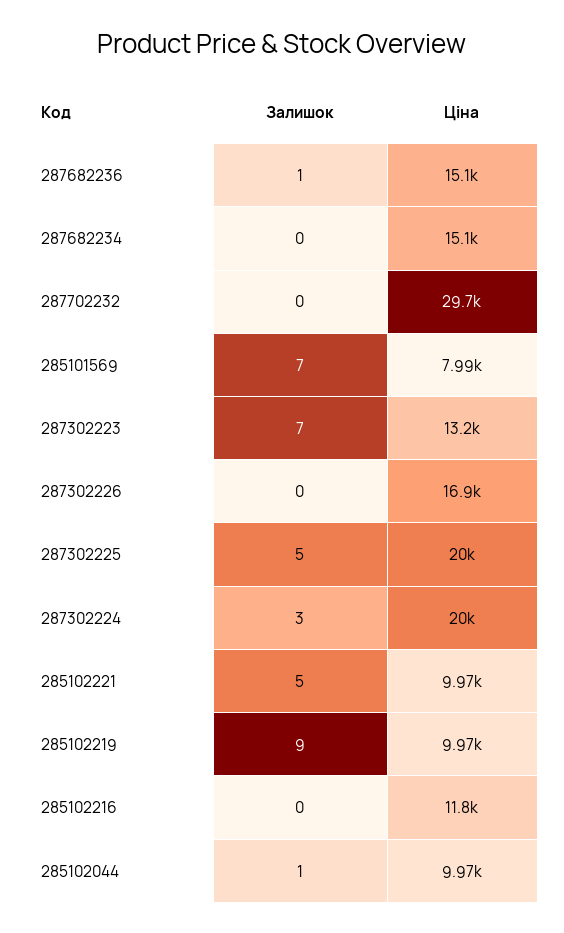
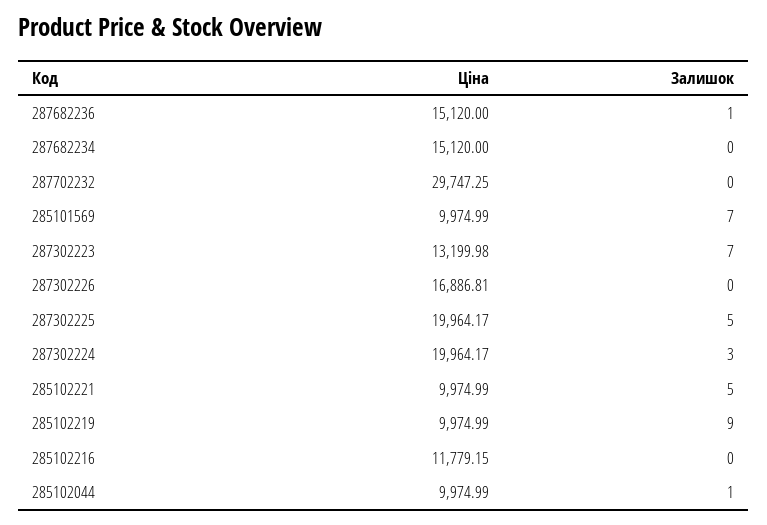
Ціна, 285101569: 7990 -> 9974.99

